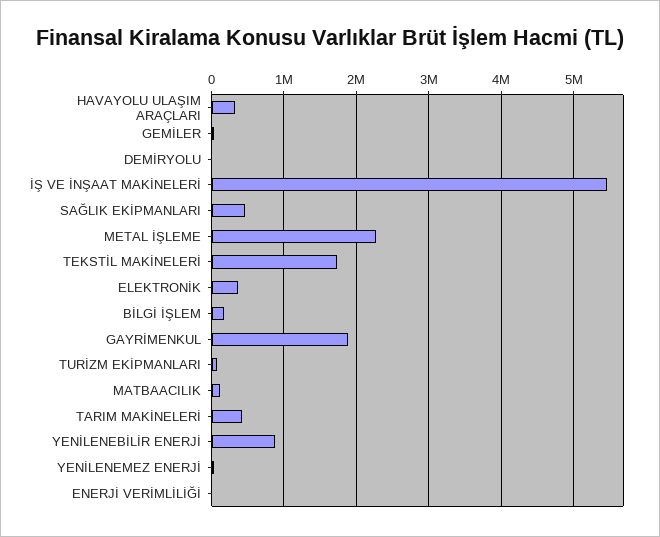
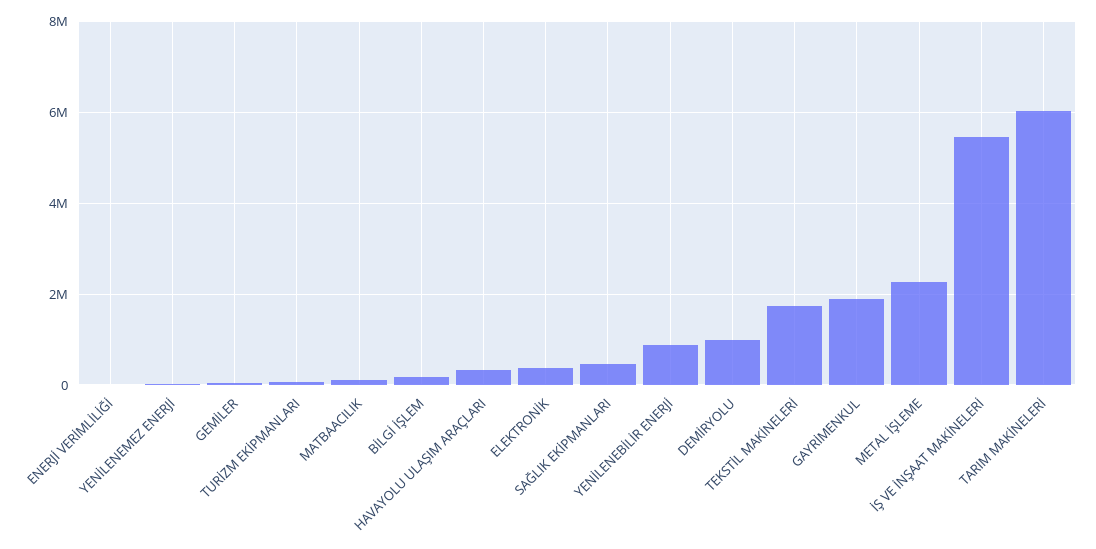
DEMİRYOLU: 0 -> 1000000
TARIM MAKİNELERİ: 400000 -> 6000000

